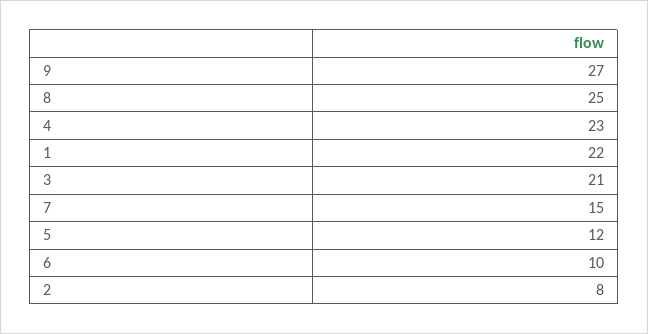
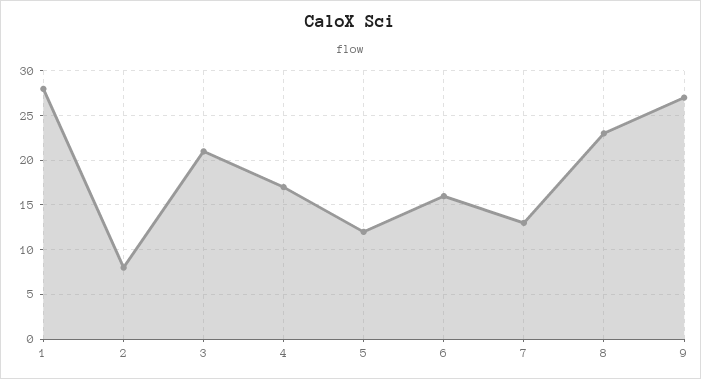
8: 25 -> 23
4: 23 -> 17
1: 22 -> 28
7: 15 -> 13
6: 10 -> 16

